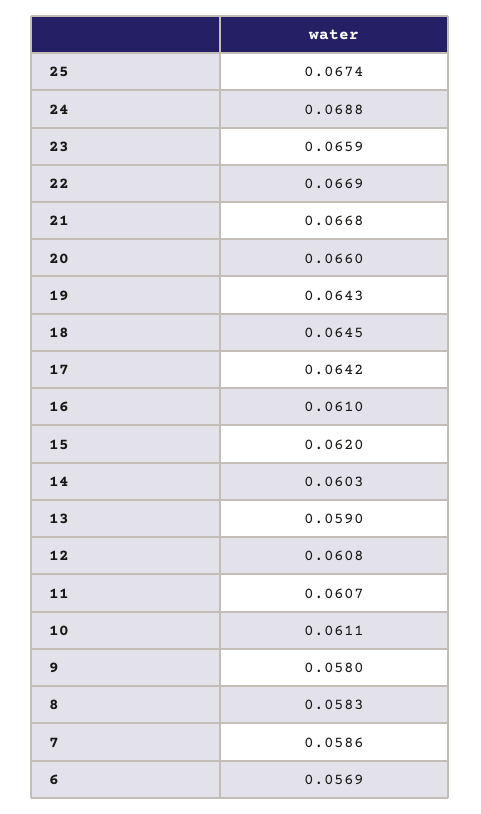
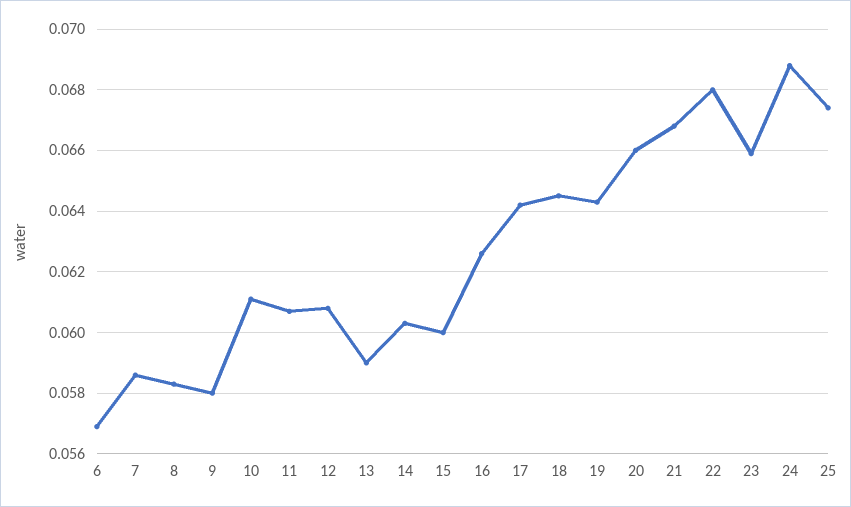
22: 0.0669 -> 0.068
16: 0.061 -> 0.0625
15: 0.062 -> 0.06

